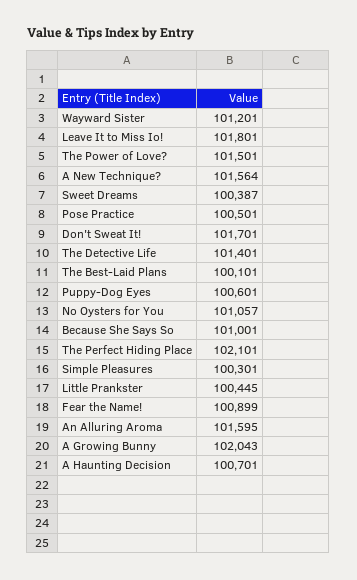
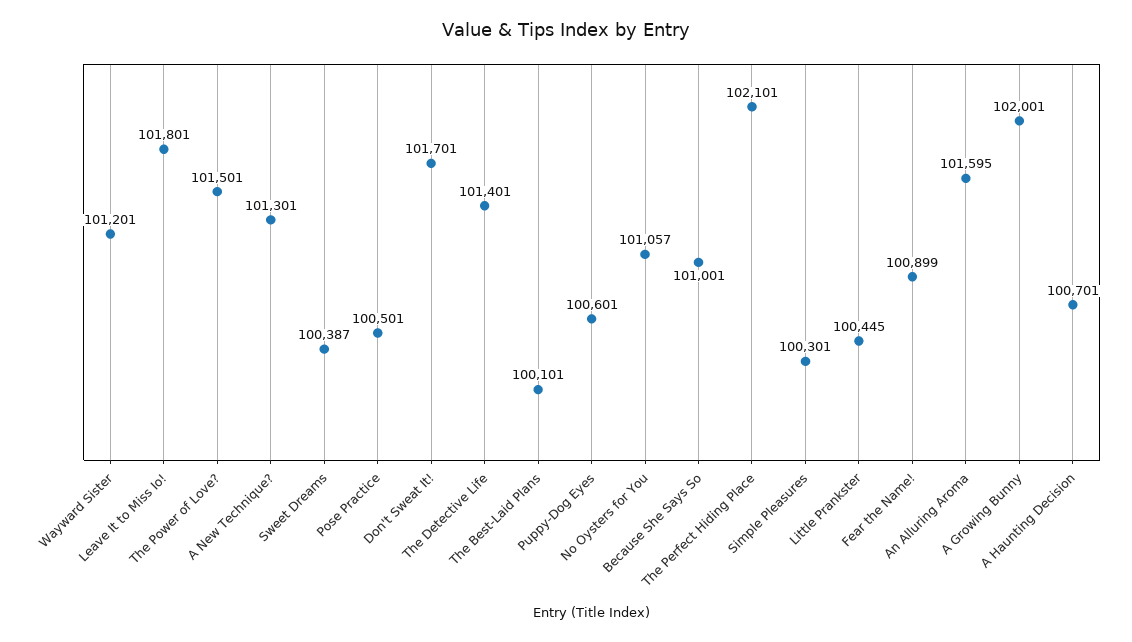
A New Technique?: 101564 -> 101301
A Growing Bunny: 102043 -> 102001

